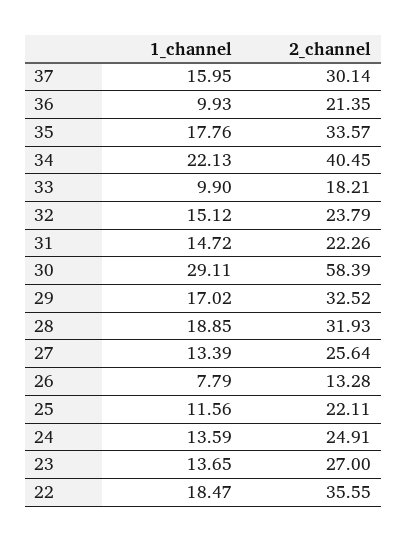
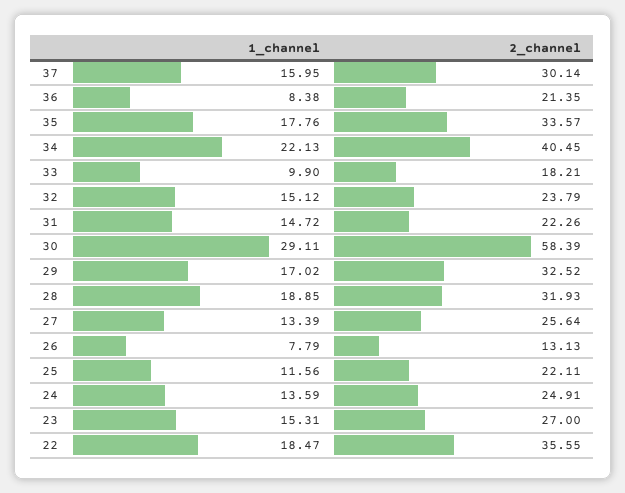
1_channel, 36: 9.93 -> 8.38
2_channel, 26: 13.28 -> 13.13
1_channel, 23: 13.65 -> 15.31

